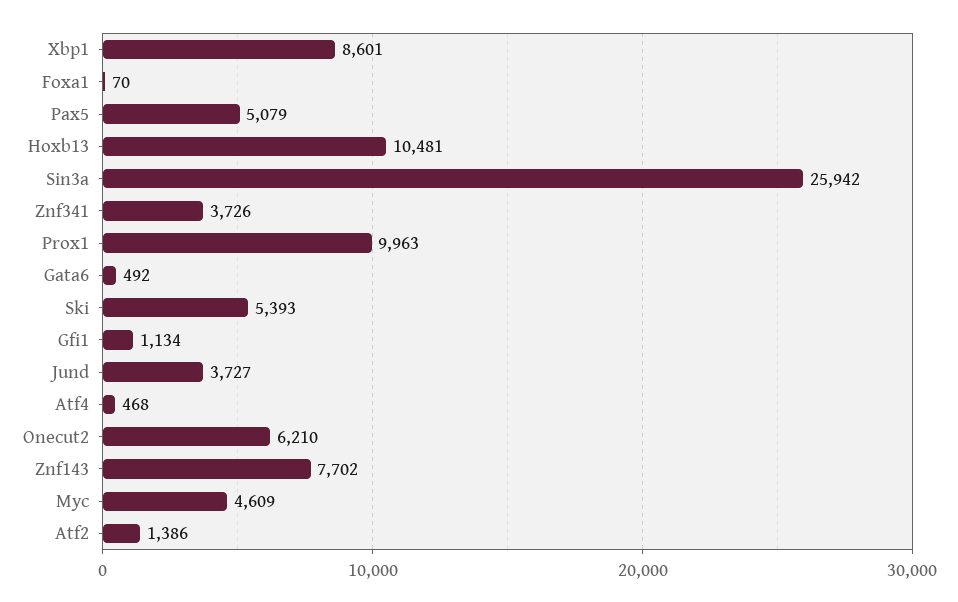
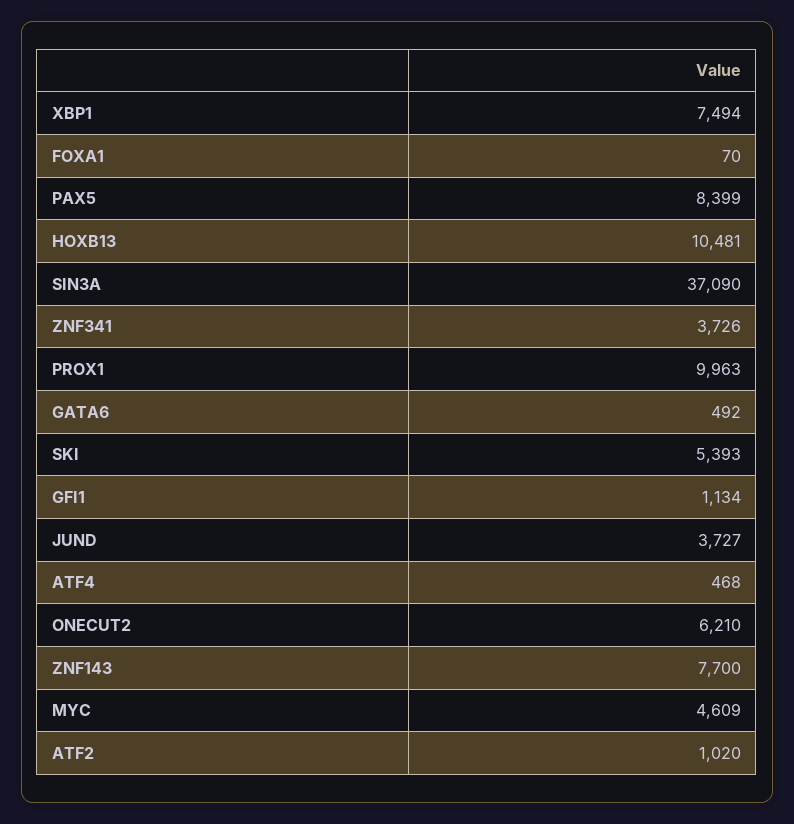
Xbp1: 8601 -> 7494
Pax5: 5079 -> 8399
Sin3a: 25942 -> 37090
Znf143: 7702 -> 7700
Atf2: 1386 -> 1020

